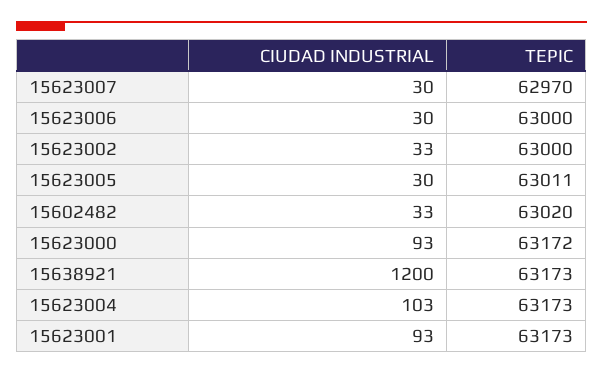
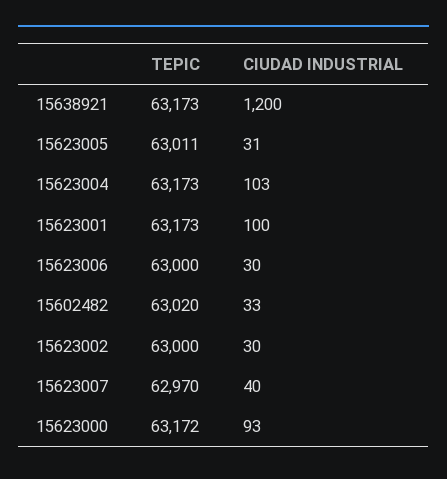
CIUDAD INDUSTRIAL, 15623007: 30 -> 40
CIUDAD INDUSTRIAL, 15623002: 33 -> 30
CIUDAD INDUSTRIAL, 15623005: 30 -> 31
CIUDAD INDUSTRIAL, 15623001: 93 -> 100

